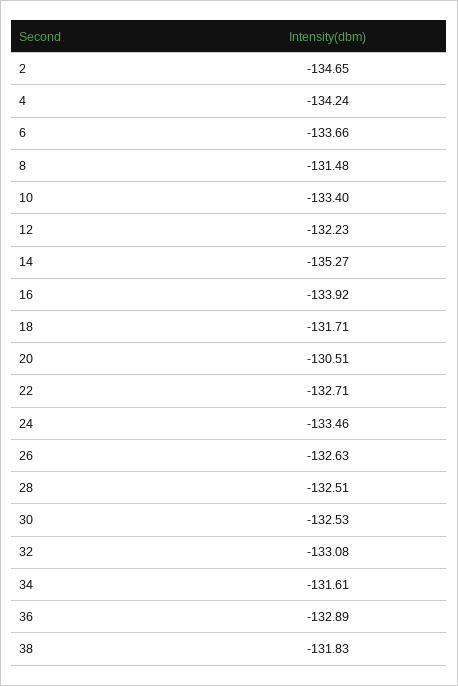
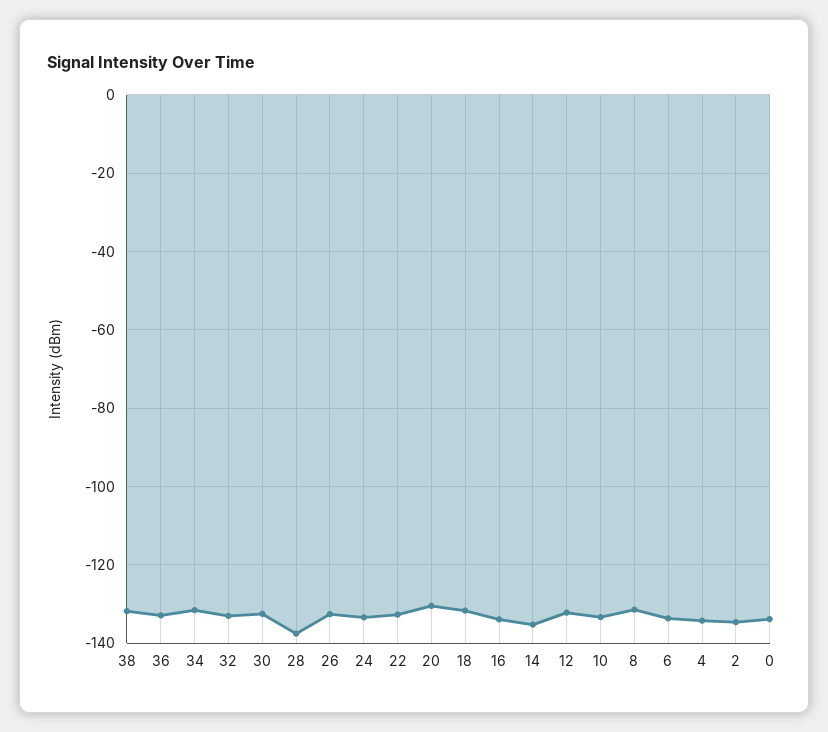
28: -132.51 -> -138
0: none -> -134

